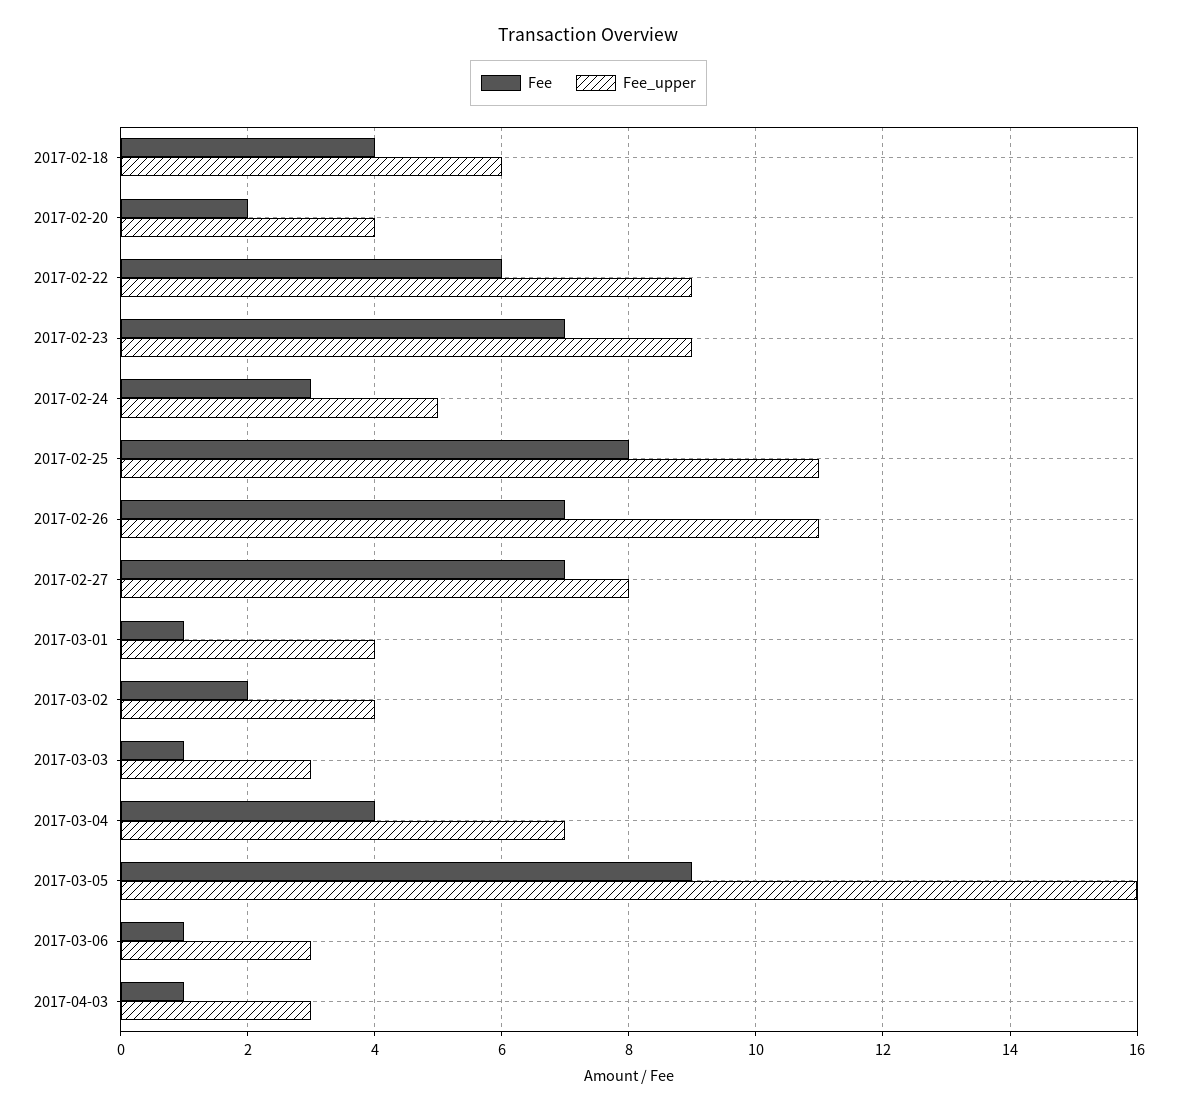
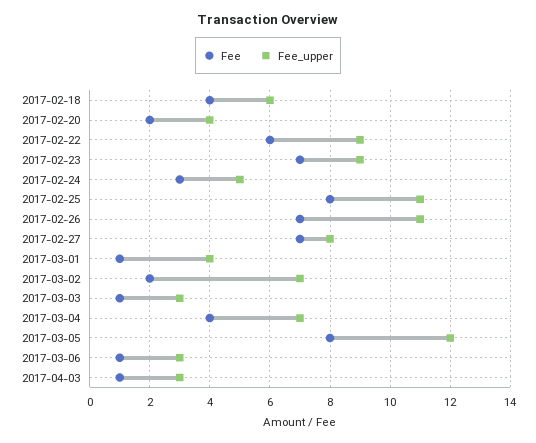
Fee_upper, 2017-03-02: 4 -> 7
Fee, 2017-03-05: 9 -> 8
Fee_upper, 2017-03-05: 16 -> 12

